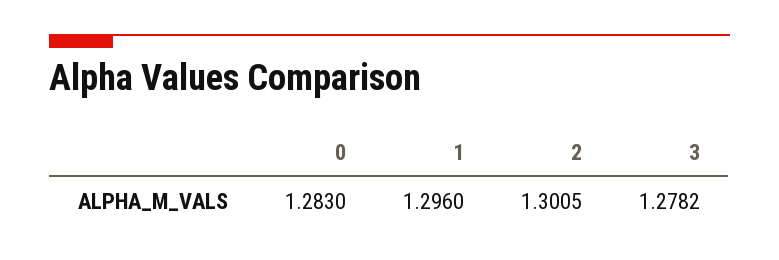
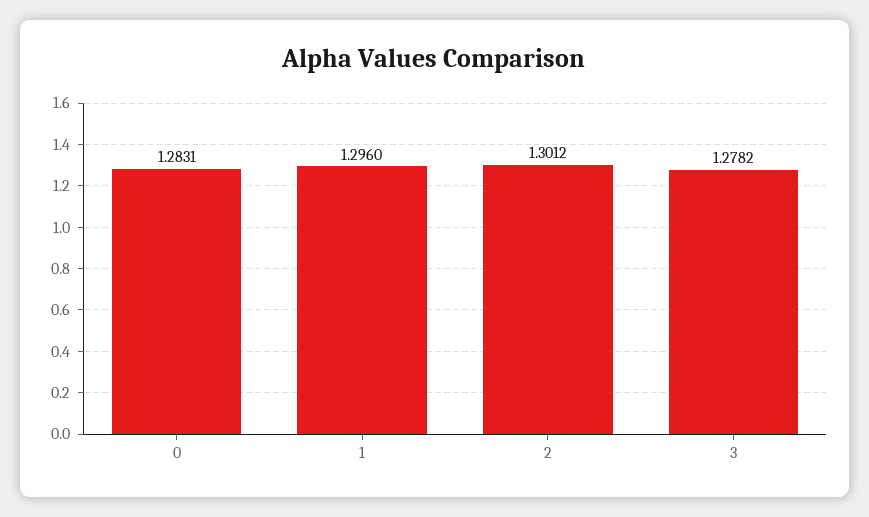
0: 1.283 -> 1.2831
2: 1.3005 -> 1.3012

